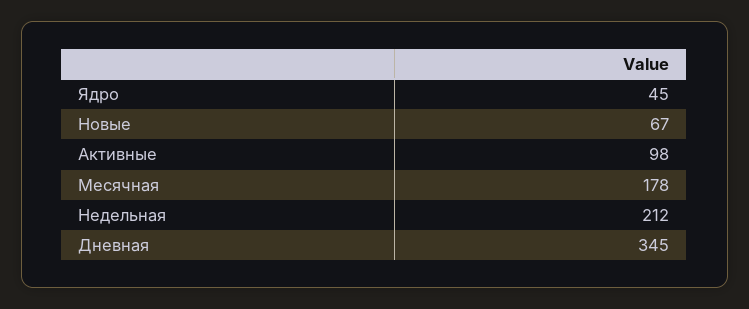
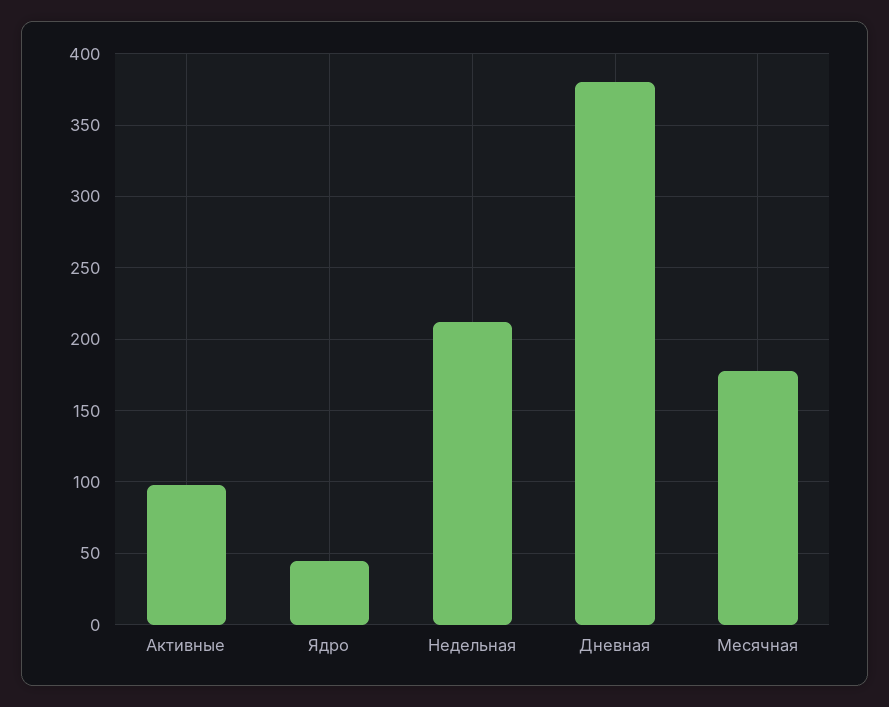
Новые: 67 -> none
Дневная: 345 -> 380

